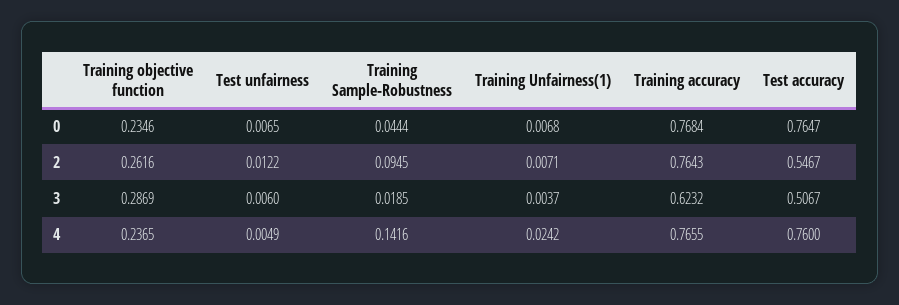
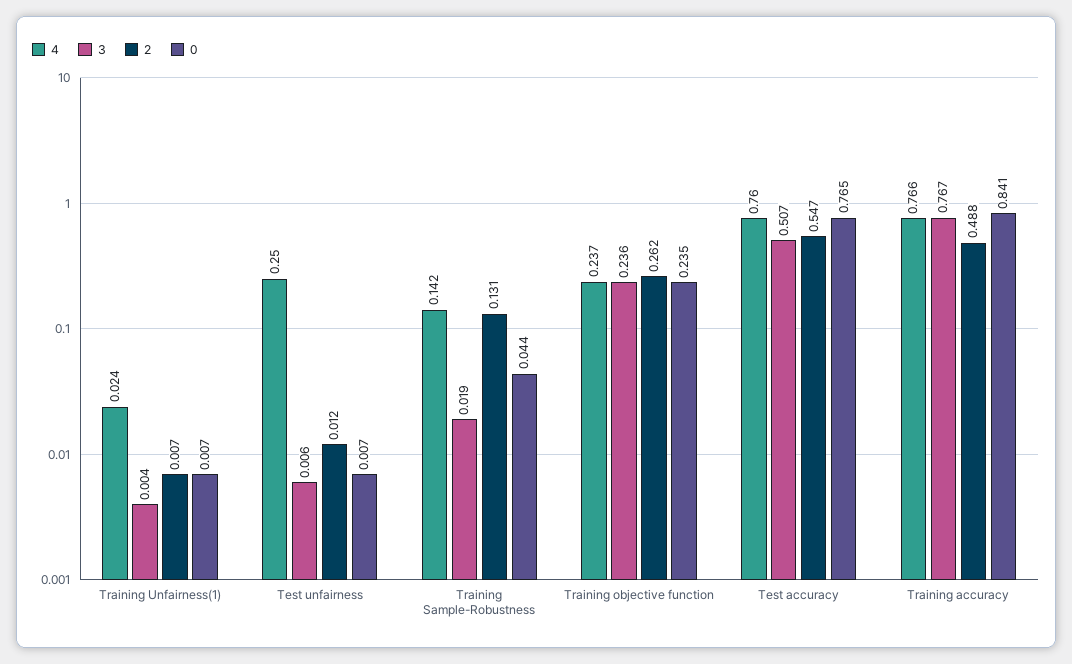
0, Training accuracy: 0.7684 -> 0.841
2, Training Sample-Robustness: 0.0945 -> 0.131
2, Training accuracy: 0.7643 -> 0.488
3, Training objective function: 0.2869 -> 0.236
3, Training accuracy: 0.6232 -> 0.767
4, Test unfairness: 0.0049 -> 0.25

